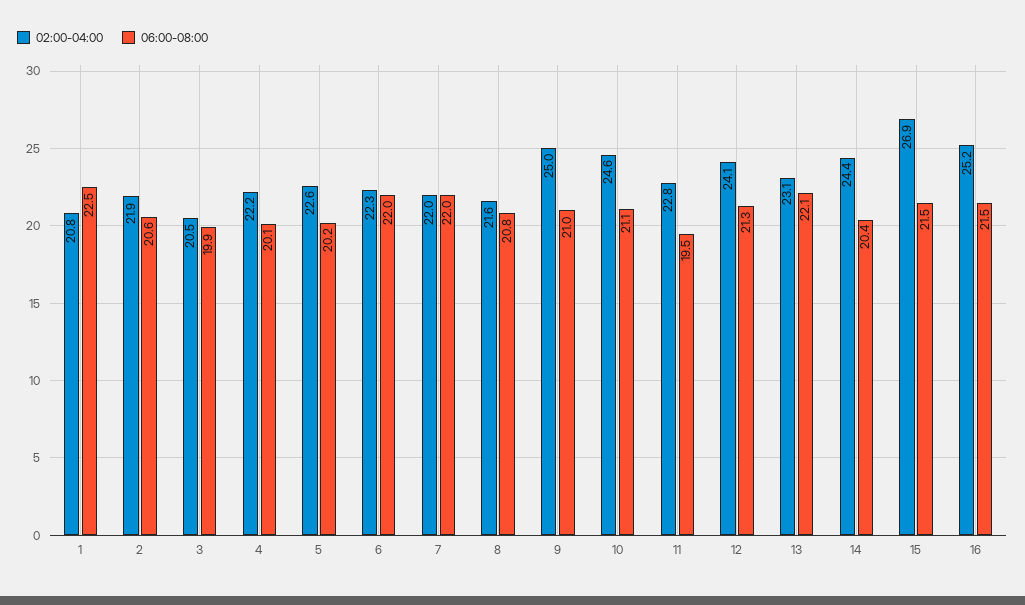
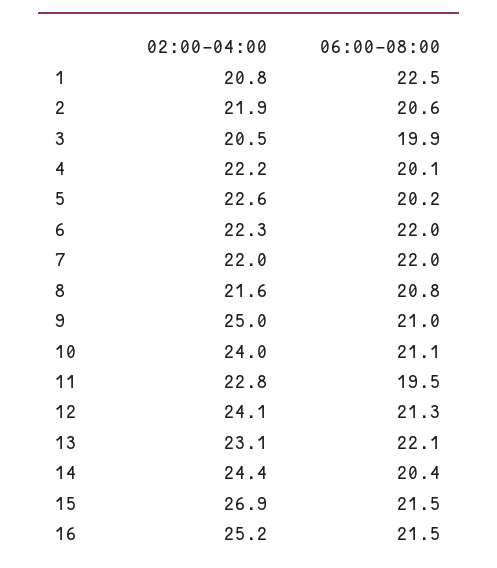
02:00-04:00, 10: 24.6 -> 24

